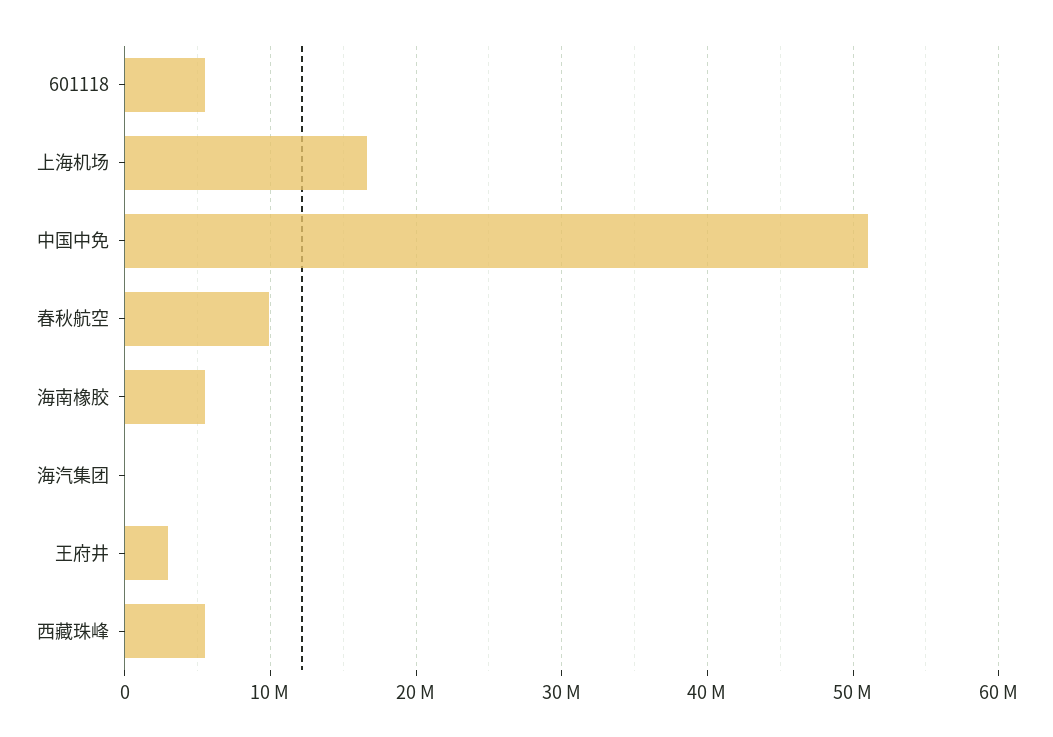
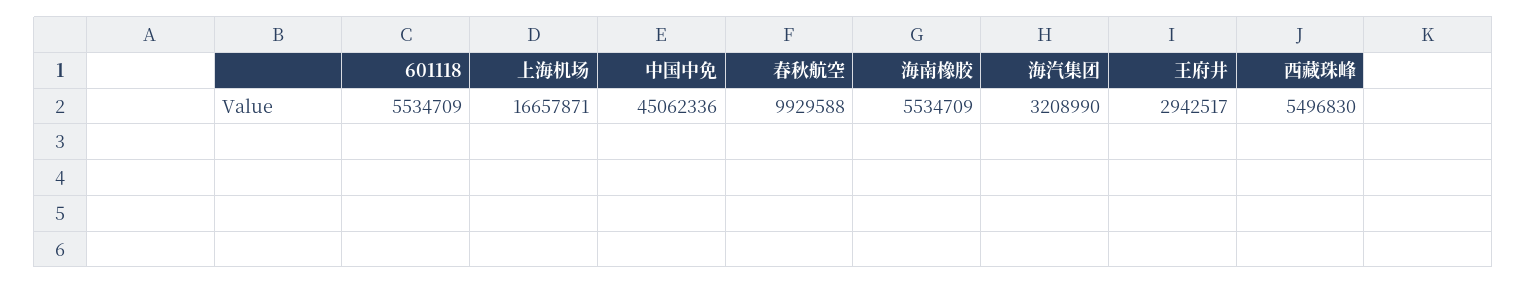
中国中免: 51000000 -> 45062336
海汽集团: 0 -> 3208990

